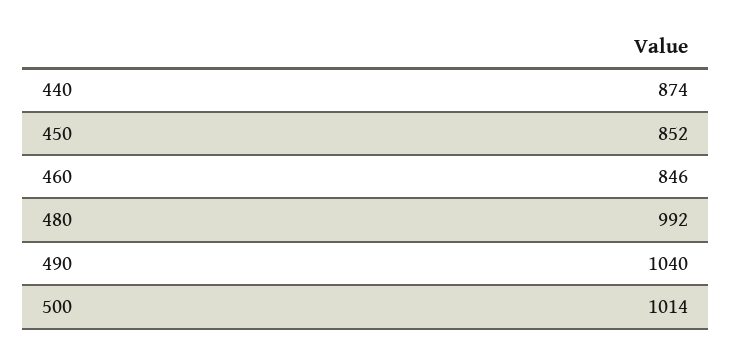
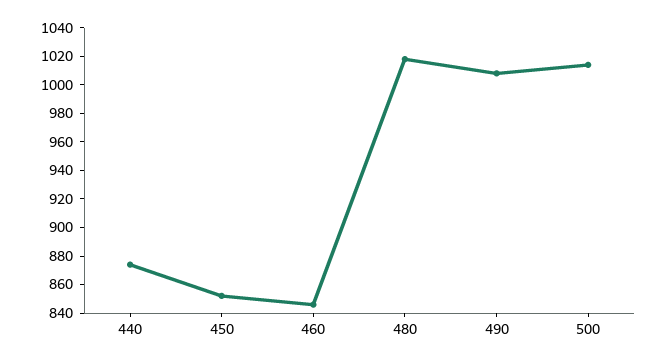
480: 992 -> 1020
490: 1040 -> 1010

